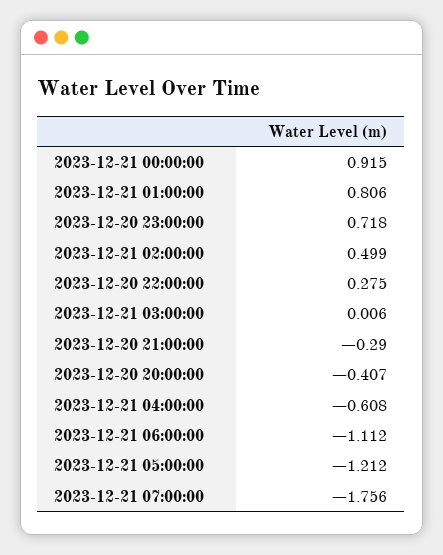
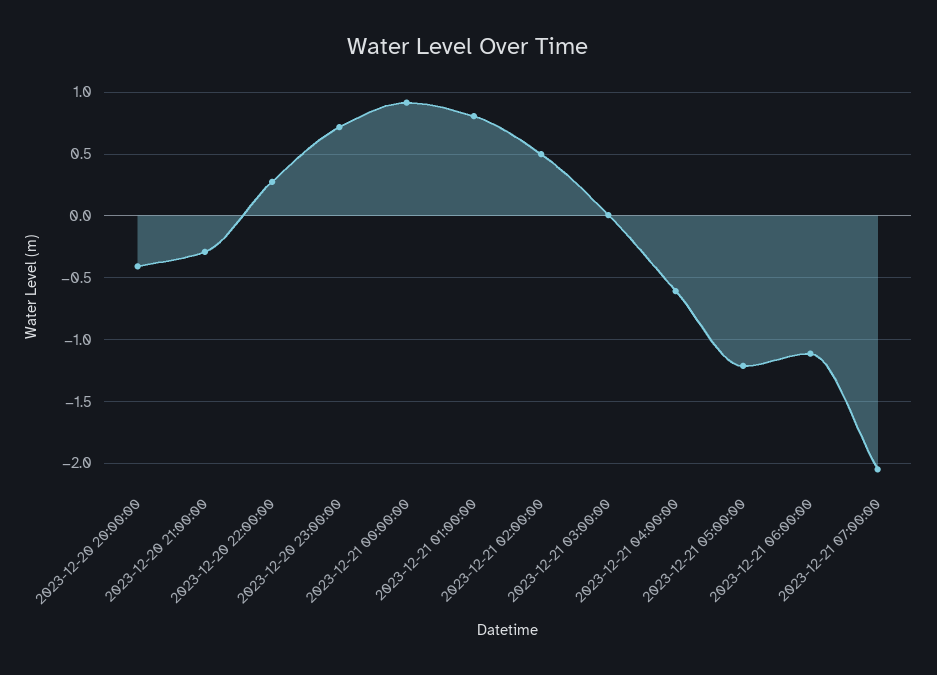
2023-12-21 07:00:00: -1.756 -> -2.05

